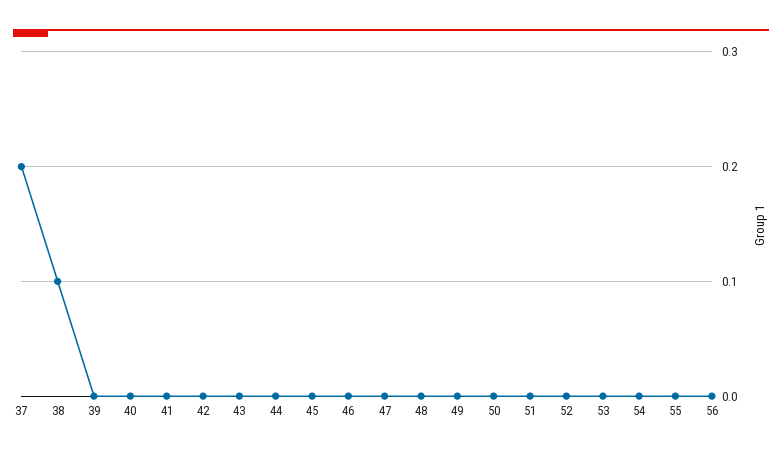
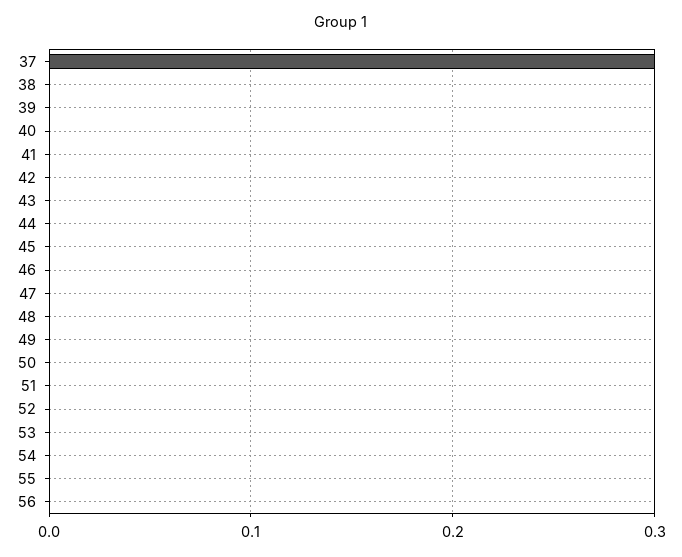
37: 0.2 -> 0.3
38: 0.1 -> 0

